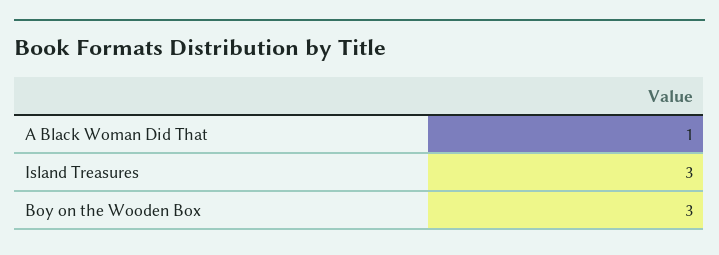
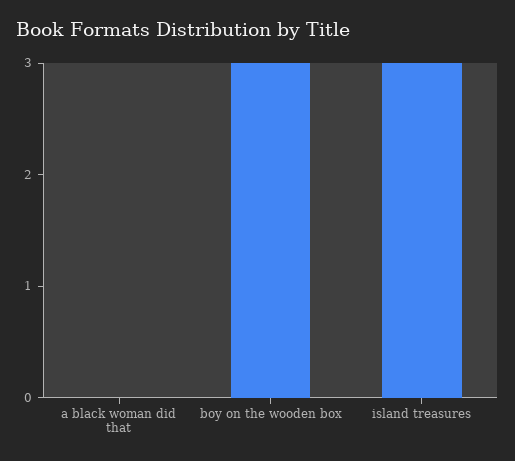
A Black Woman Did That: 1 -> 0

